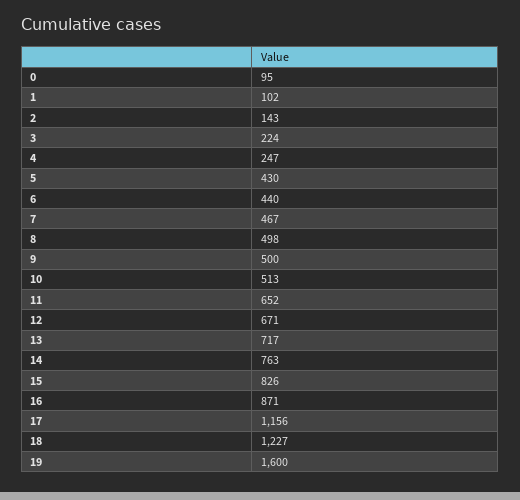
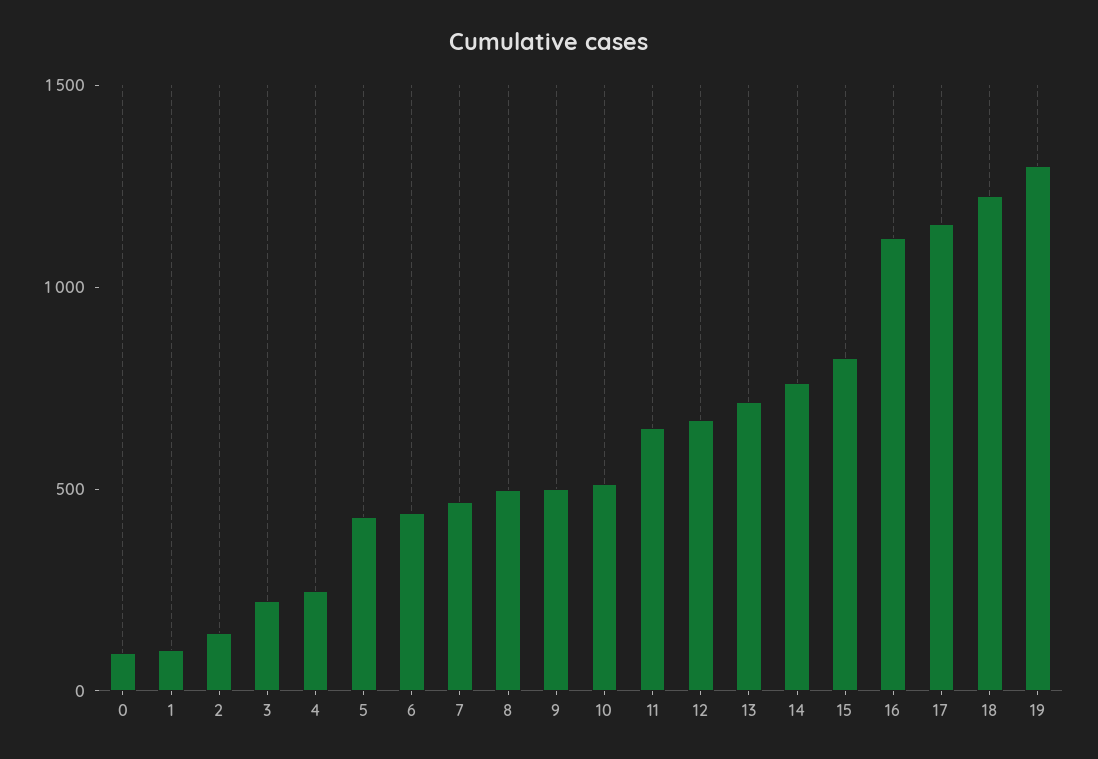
16: 871 -> 1100
19: 1600 -> 1300

